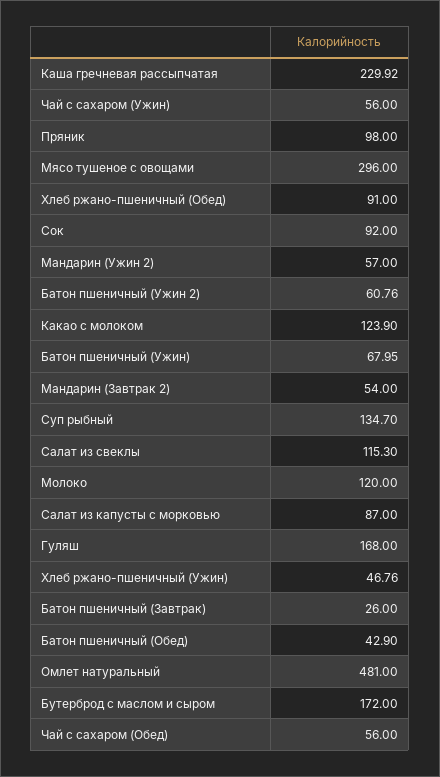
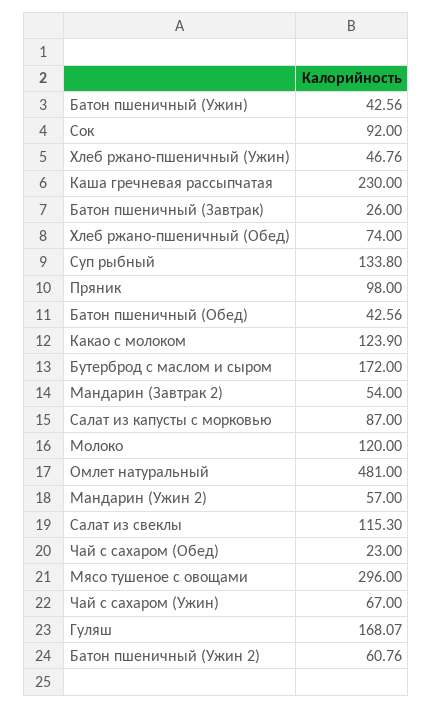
Каша гречневая рассыпчатая: 229.92 -> 230
Чай с сахаром (Ужин): 56 -> 67
Хлеб ржано-пшеничный (Обед): 91 -> 74
Батон пшеничный (Ужин): 67.95 -> 42.56
Суп рыбный: 134.7 -> 133.8
Гуляш: 168 -> 168.07
Батон пшеничный (Обед): 42.9 -> 42.56
Чай с сахаром (Обед): 56 -> 23

